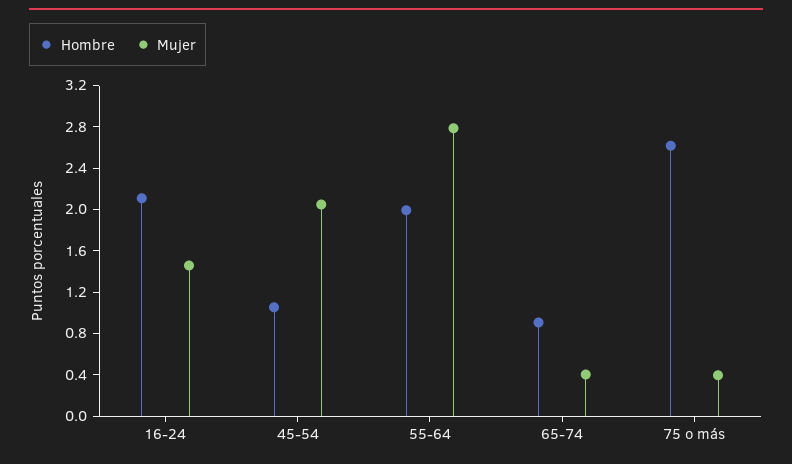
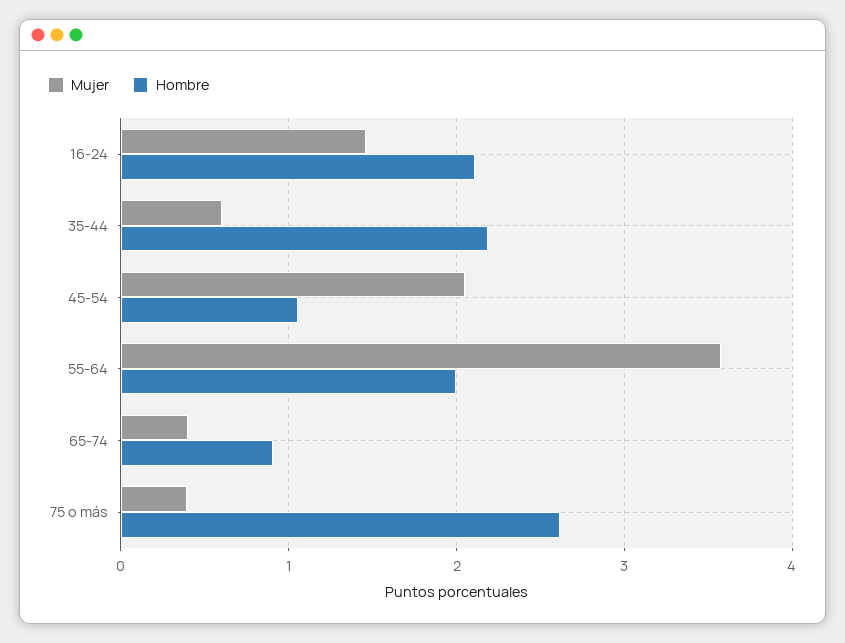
Mujer, 55-64: 2.8 -> 3.6
Mujer, 35-44: none -> 0.6
Hombre, 35-44: none -> 2.2

